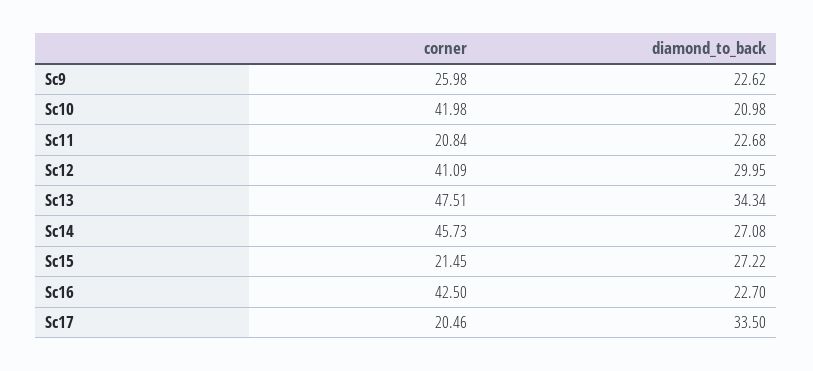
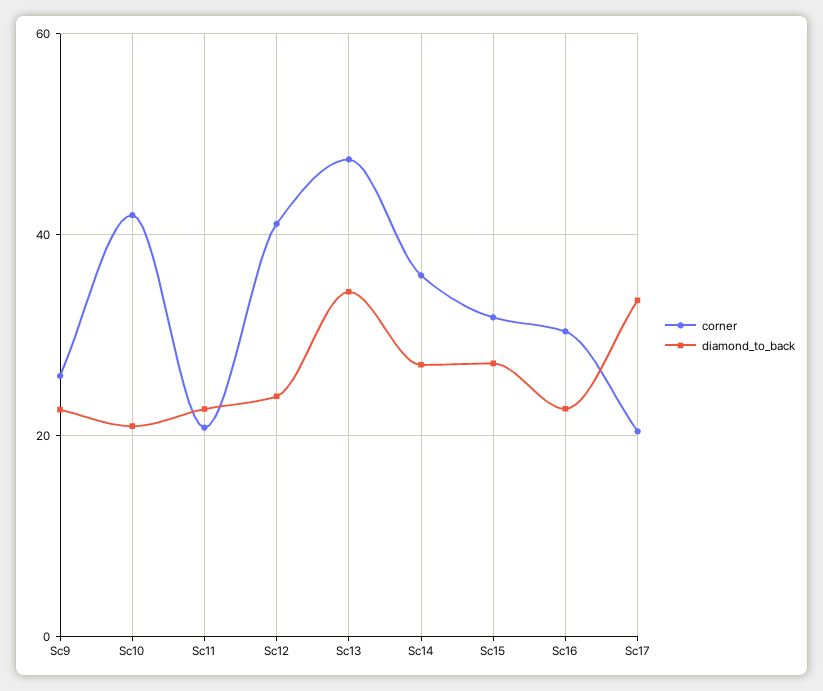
diamond_to_back, Sc12: 29.95 -> 24
corner, Sc14: 45.73 -> 36
corner, Sc15: 21.45 -> 32
corner, Sc16: 42.5 -> 30

